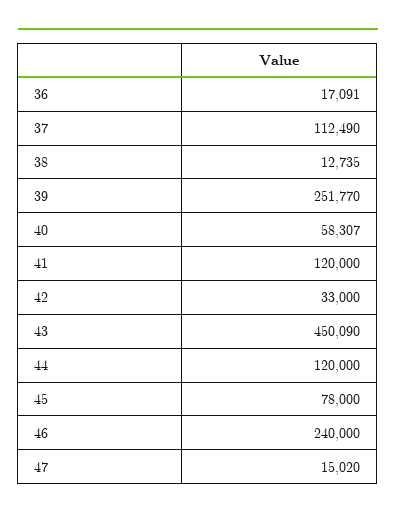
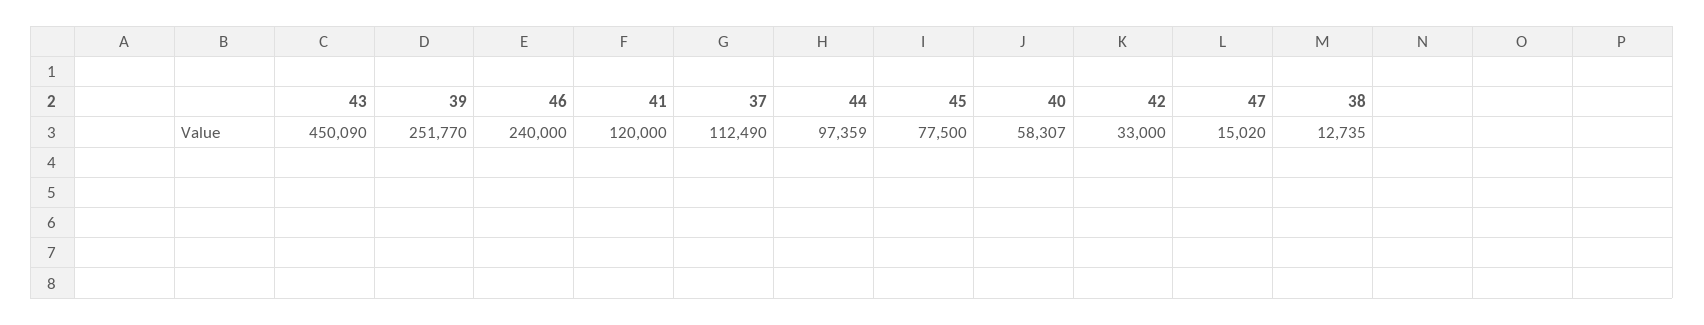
36: 17091 -> none
44: 120000 -> 97359
45: 78000 -> 77500

